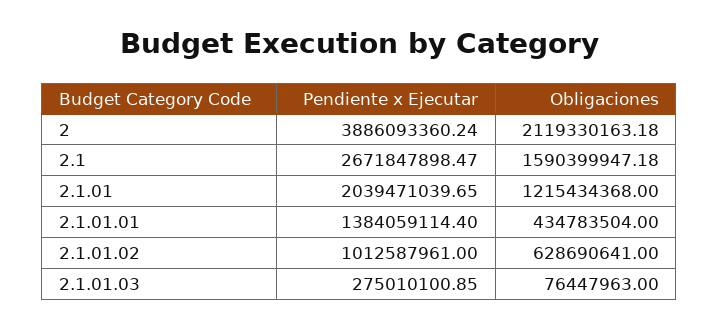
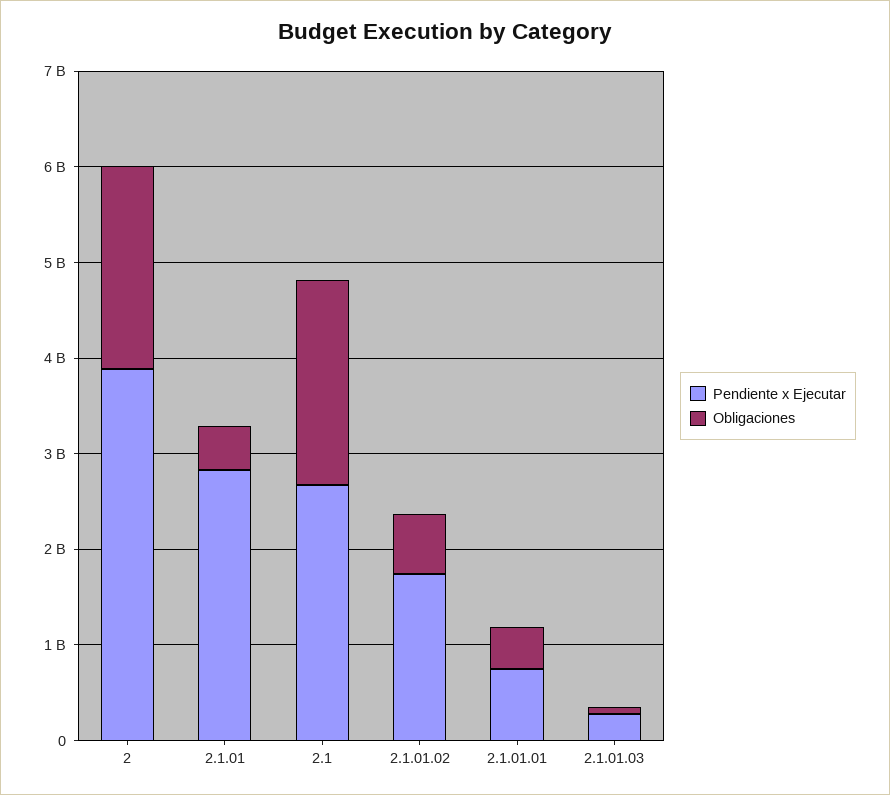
Obligaciones, 2.1: 1590399947.18 -> 2200000000
Pendiente x Ejecutar, 2.1.01: 2039471039.65 -> 2800000000
Obligaciones, 2.1.01: 1215434368 -> 400000000
Pendiente x Ejecutar, 2.1.01.01: 1384059114.4 -> 800000000
Pendiente x Ejecutar, 2.1.01.02: 1012587961 -> 1800000000

